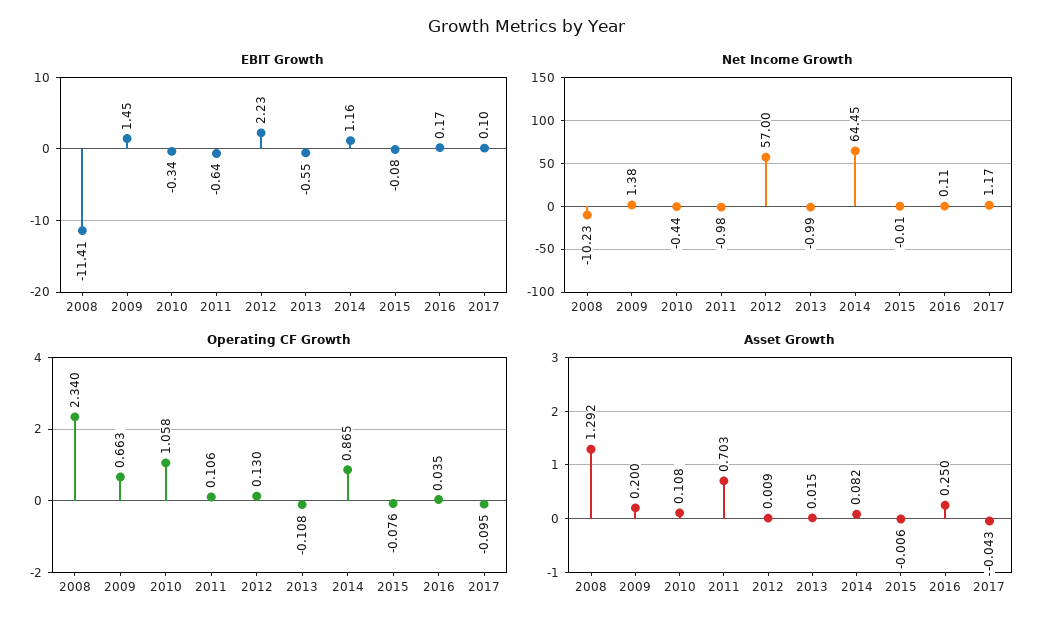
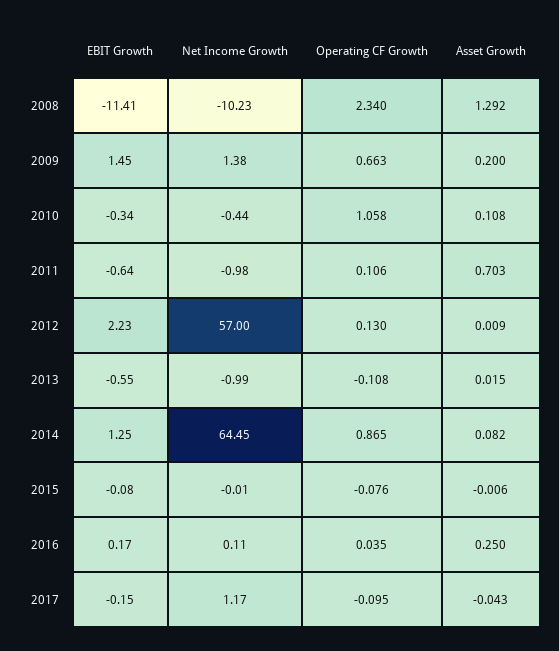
EBIT Growth, 2014: 1.16 -> 1.25
EBIT Growth, 2017: 0.1 -> -0.15

